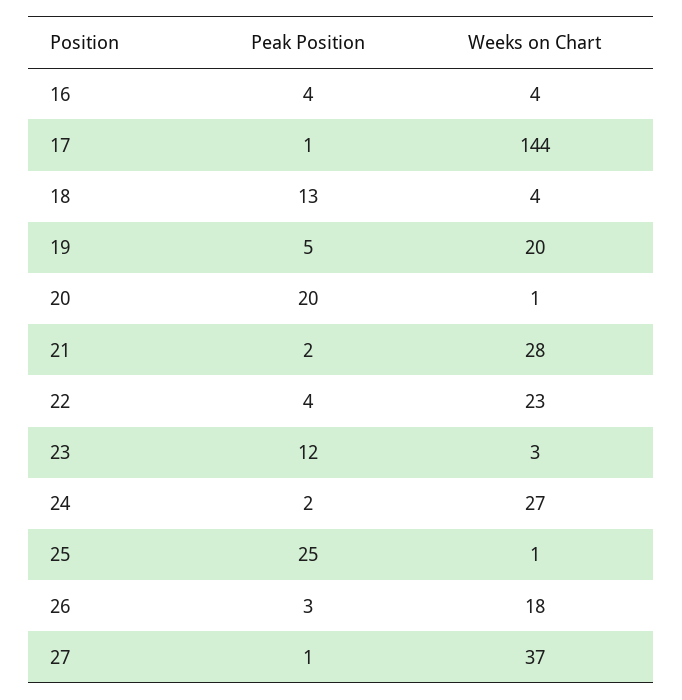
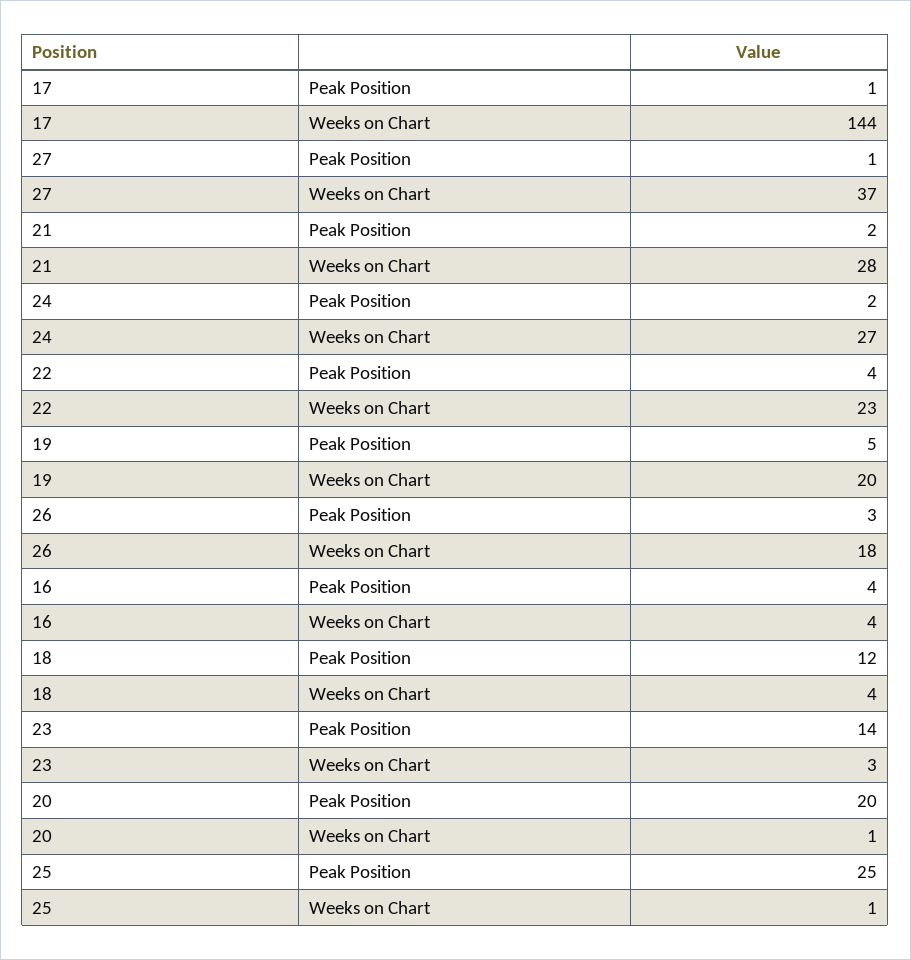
Peak Position, 18: 13 -> 12
Peak Position, 23: 12 -> 14

